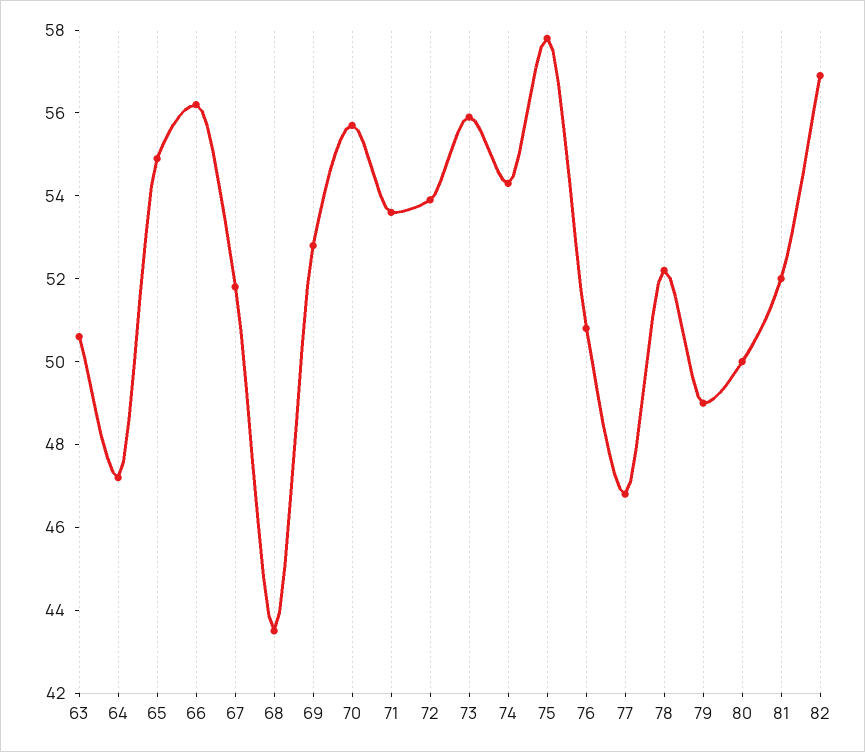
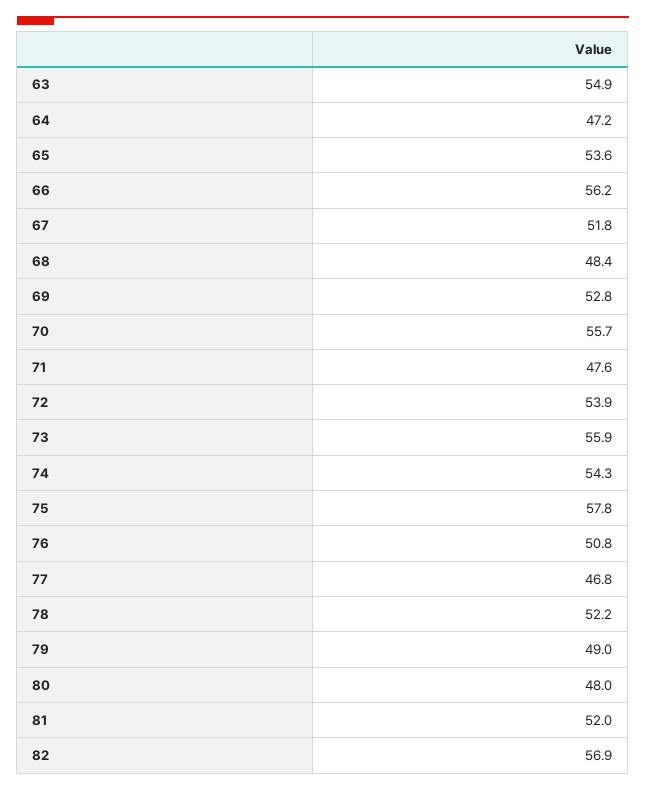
63: 50.5 -> 54.9
65: 55 -> 53.6
68: 43.5 -> 48.4
71: 53.5 -> 47.6
80: 50 -> 48

